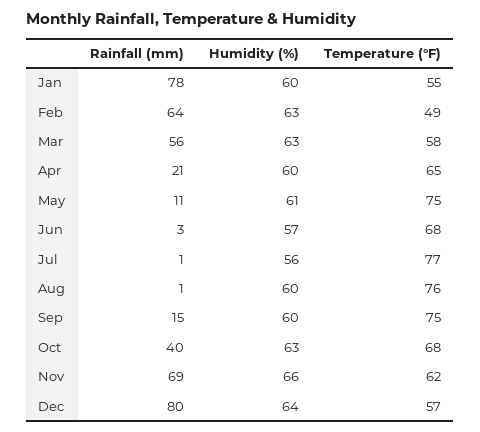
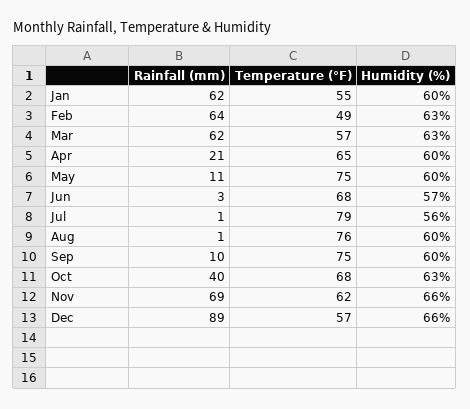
Rainfall (mm), Jan: 78 -> 62
Rainfall (mm), Mar: 56 -> 62
Temperature (°F), Mar: 58 -> 57
Humidity (%), May: 61 -> 60
Temperature (°F), Jul: 77 -> 79
Rainfall (mm), Sep: 15 -> 10
Rainfall (mm), Dec: 80 -> 89
Humidity (%), Dec: 64 -> 66

